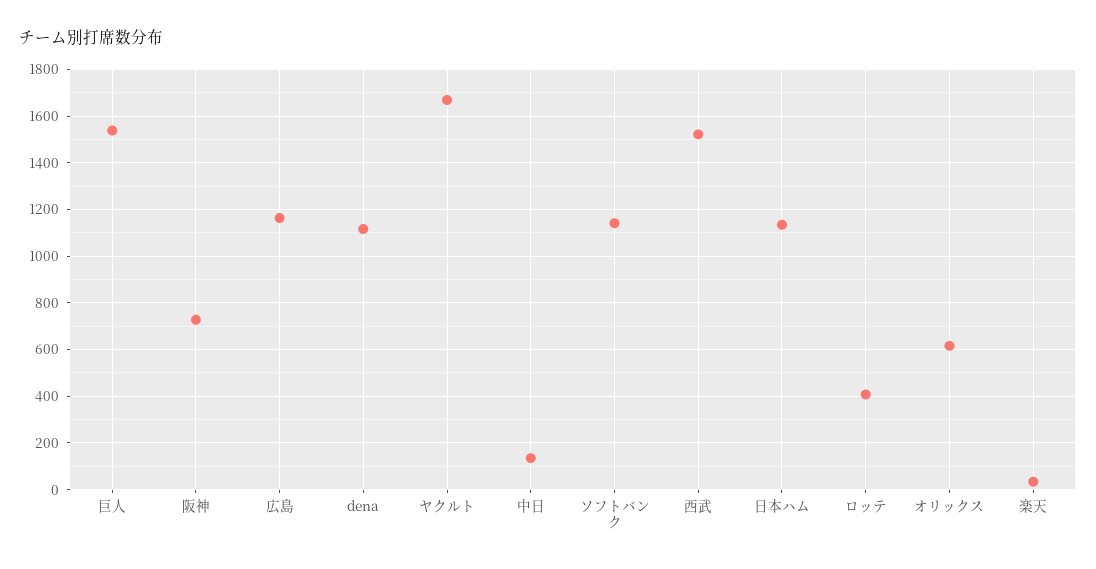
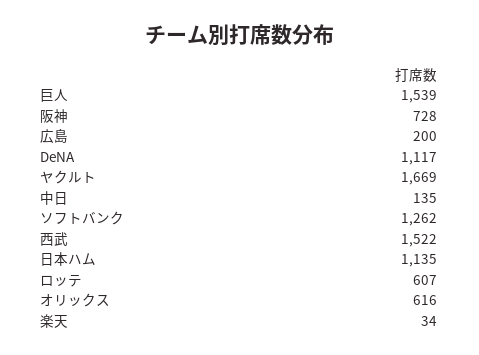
広島: 1150 -> 200
ソフトバンク: 1150 -> 1262
ロッテ: 400 -> 607

